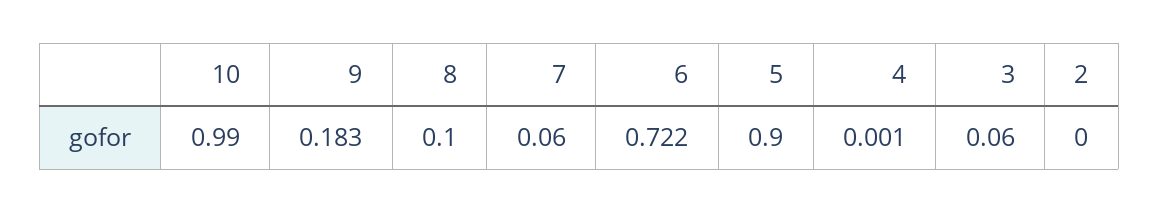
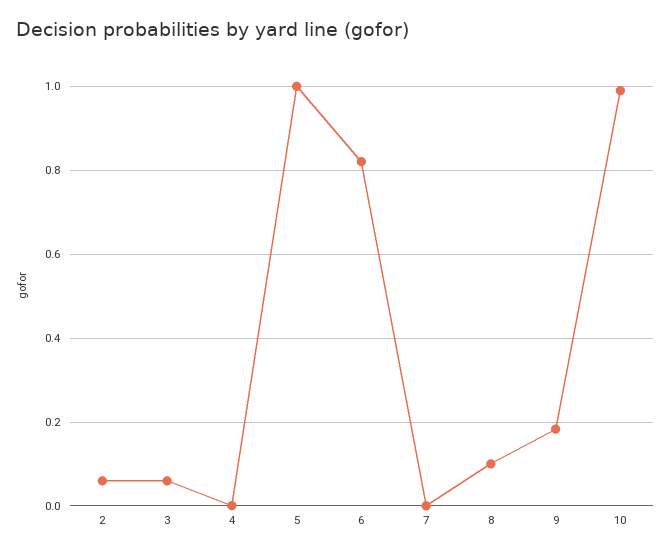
7: 0.06 -> 0
6: 0.722 -> 0.82
5: 0.9 -> 1
2: 0 -> 0.06

